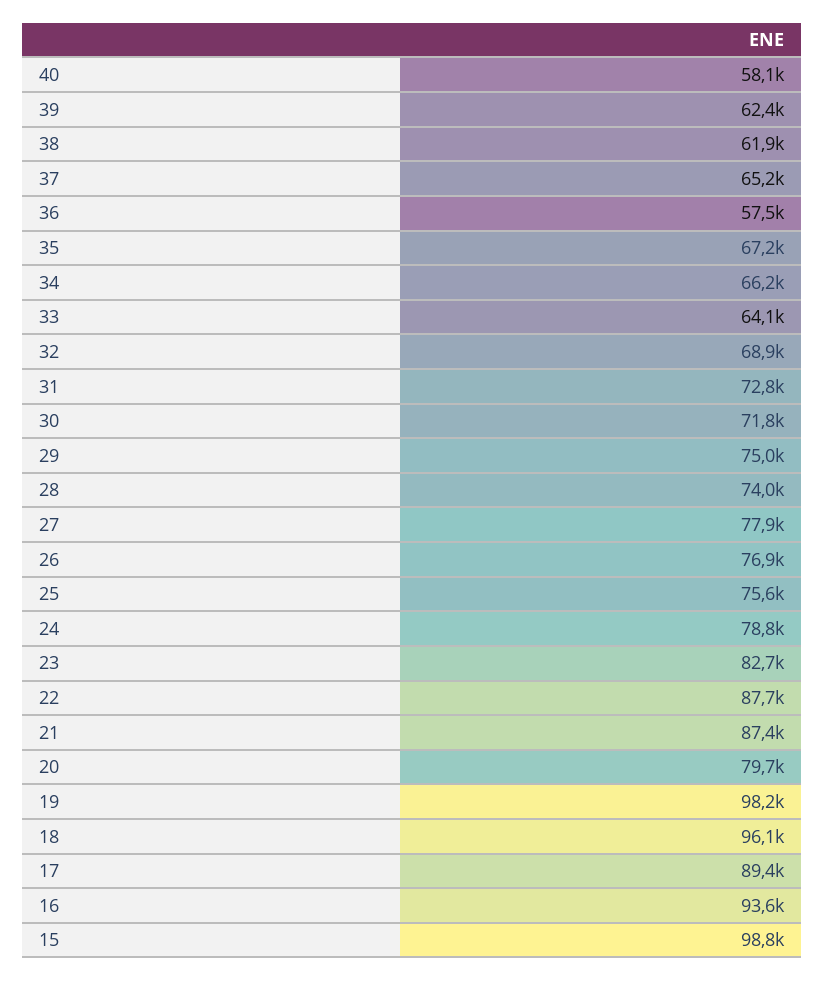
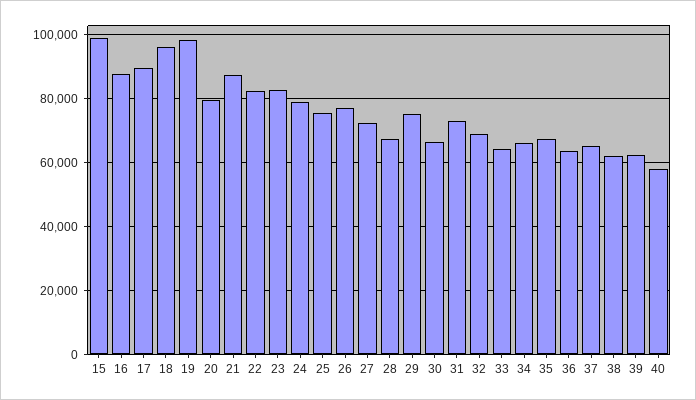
36: 57500 -> 64000
30: 71800 -> 66000
28: 74000 -> 68000
27: 77900 -> 72000
22: 87700 -> 82000
16: 93600 -> 88000

